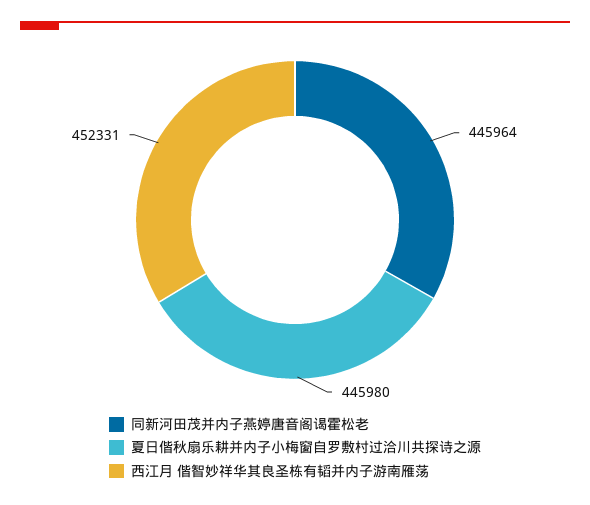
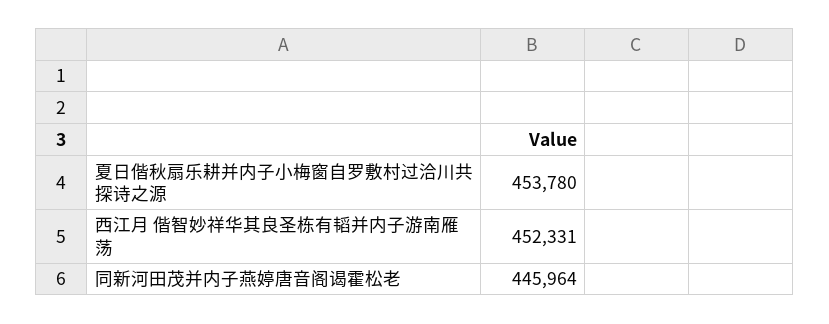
夏日偕秋扇乐耕并内子小梅窗自罗敷村过洽川共探诗之源: 445980 -> 453780

